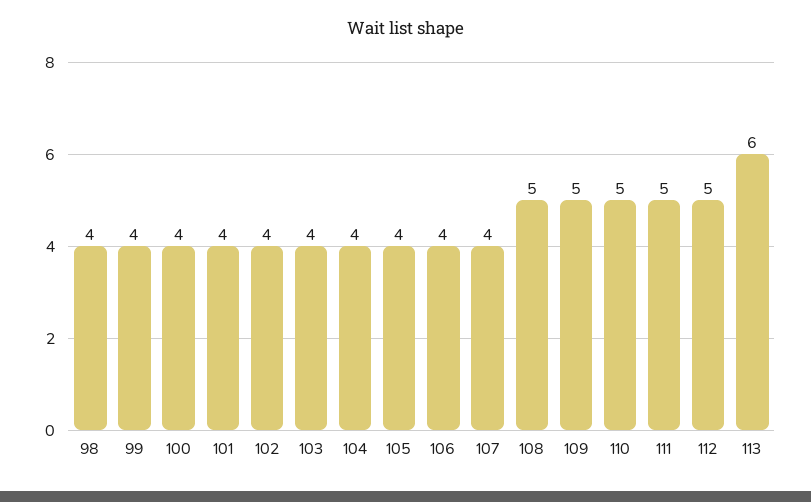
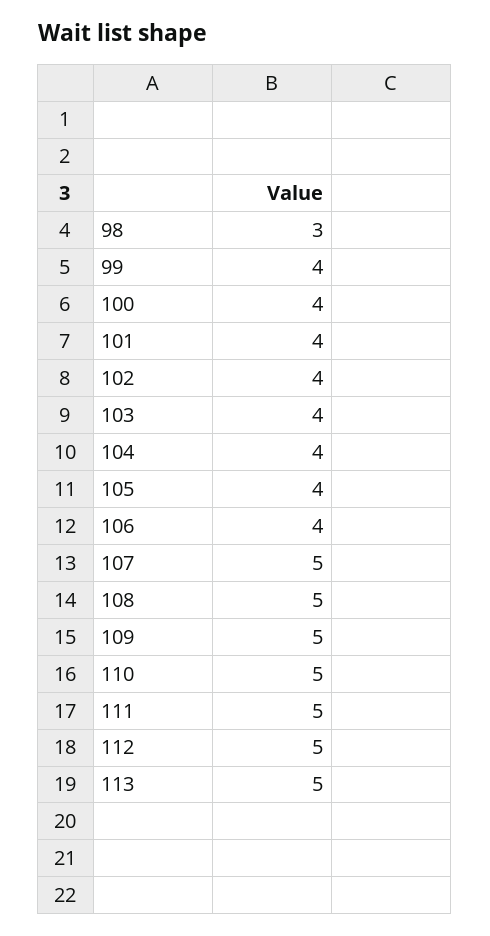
98: 4 -> 3
107: 4 -> 5
113: 6 -> 5

